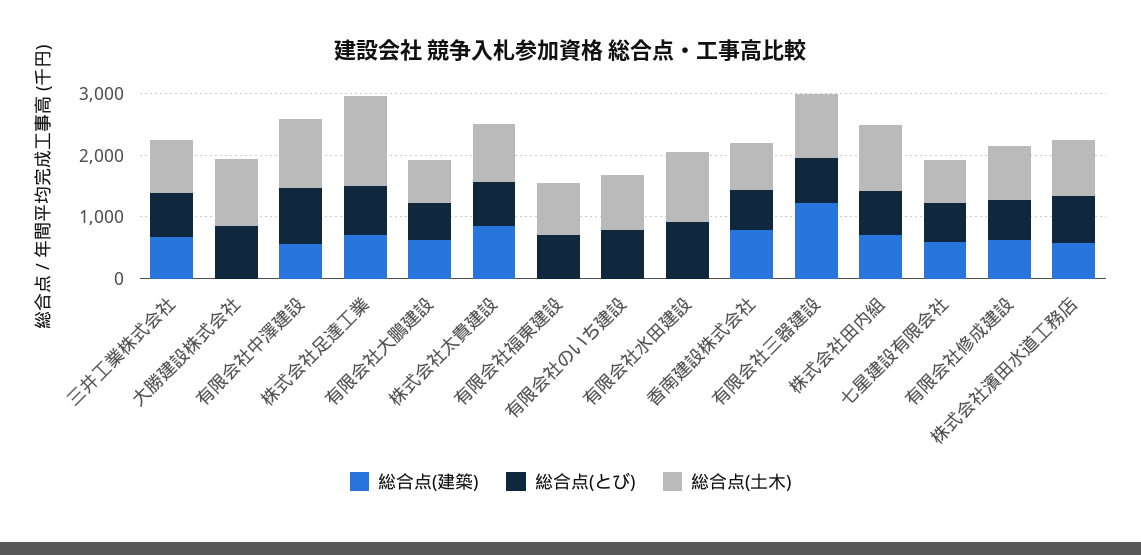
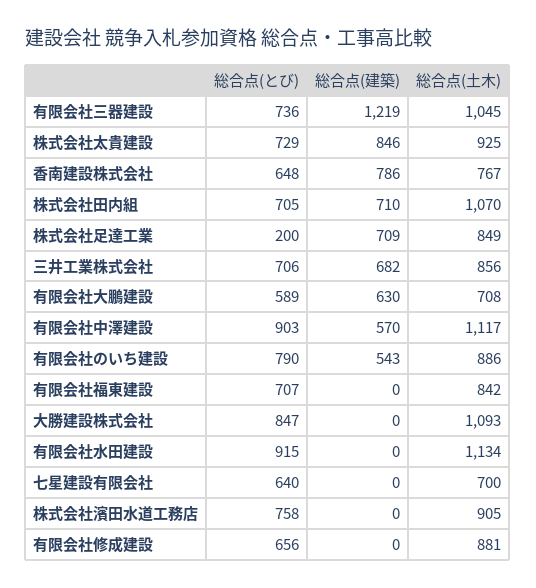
総合点(とび), 株式会社足達工業: 800 -> 200
総合点(土木), 株式会社足達工業: 1400 -> 849
総合点(建築), 有限会社のいち建設: 0 -> 543
総合点(建築), 七星建設有限会社: 600 -> 0
総合点(建築), 有限会社修成建設: 600 -> 0
総合点(建築), 株式会社濱田水道工務店: 600 -> 0

